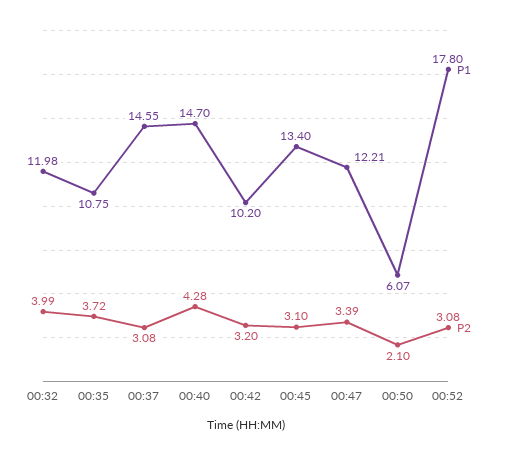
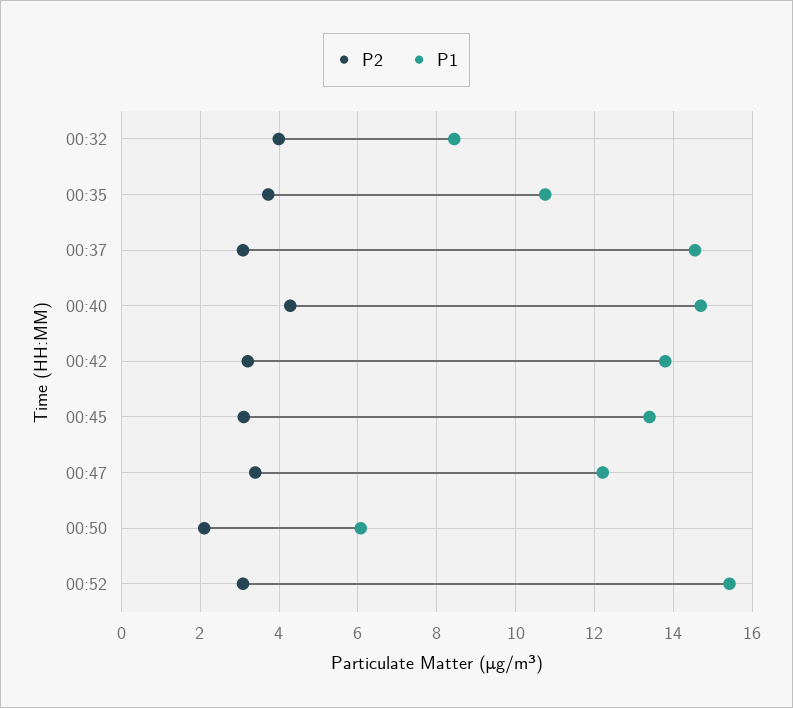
P1, 00:32: 11.98 -> 8.4
P1, 00:42: 10.2 -> 13.8
P1, 00:52: 17.8 -> 15.4

